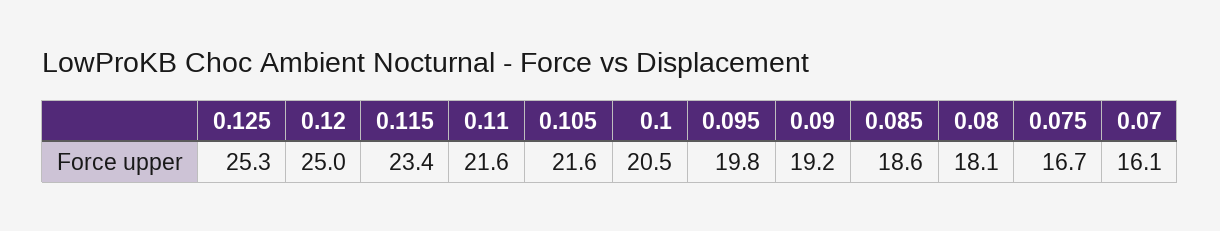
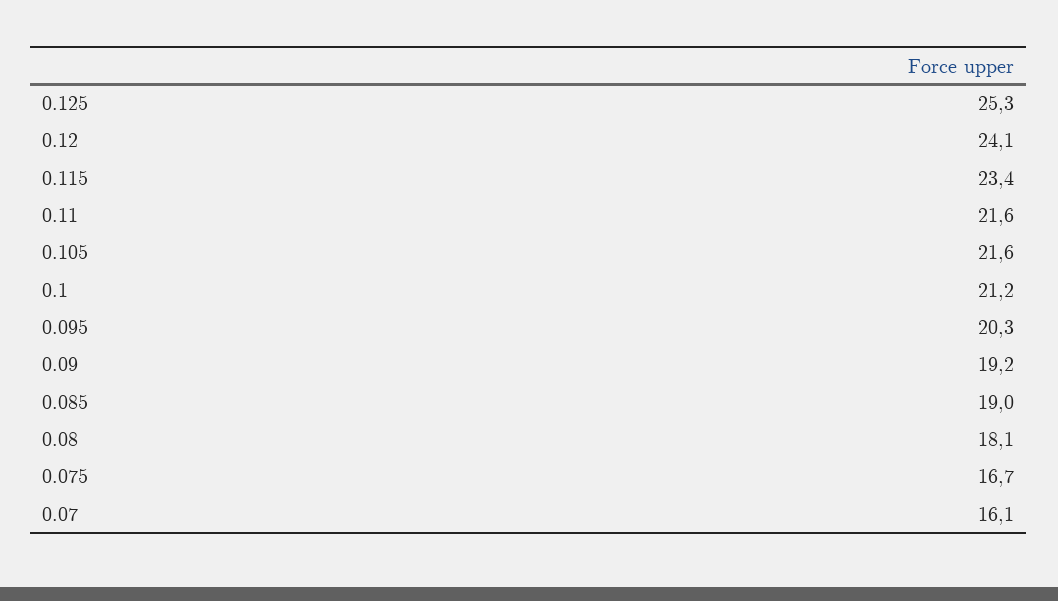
0.12: 25 -> 24.1
0.1: 20.5 -> 21.2
0.095: 19.8 -> 20.3
0.085: 18.6 -> 19

